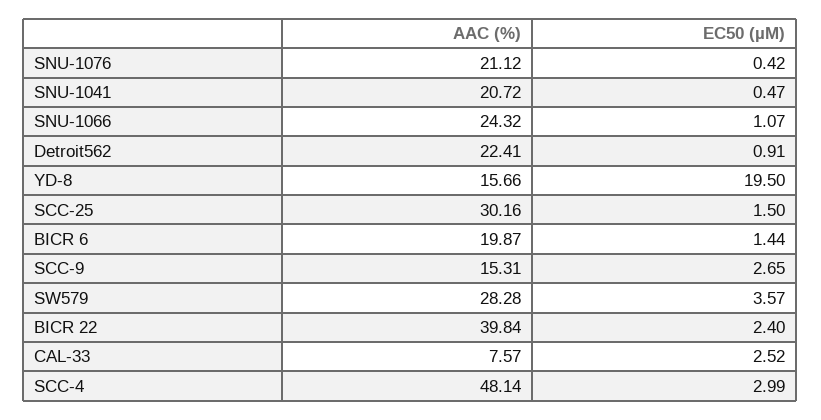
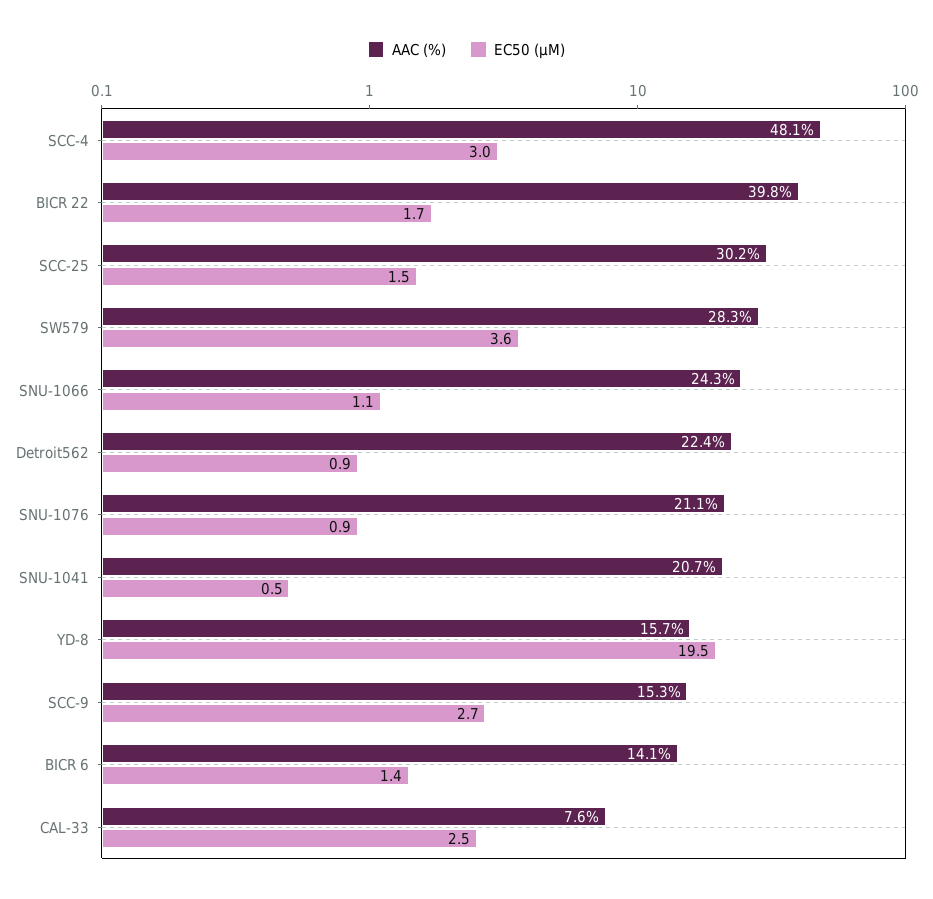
EC50 (µM), SNU-1076: 0.42 -> 0.9
AAC (%), BICR 6: 19.87 -> 14.1
EC50 (µM), BICR 22: 2.4 -> 1.7

